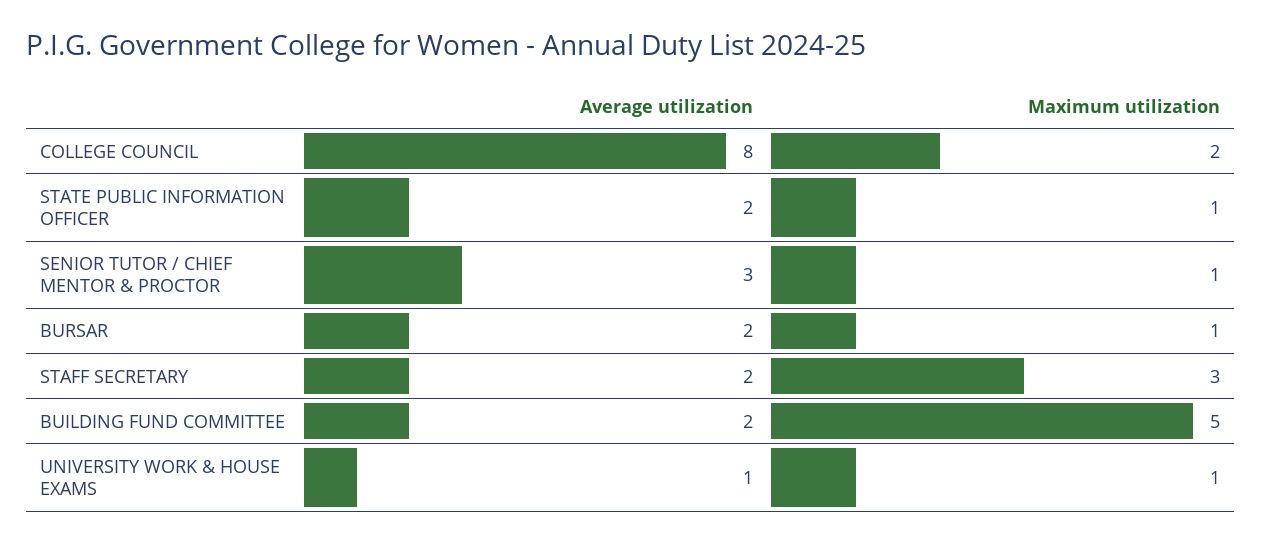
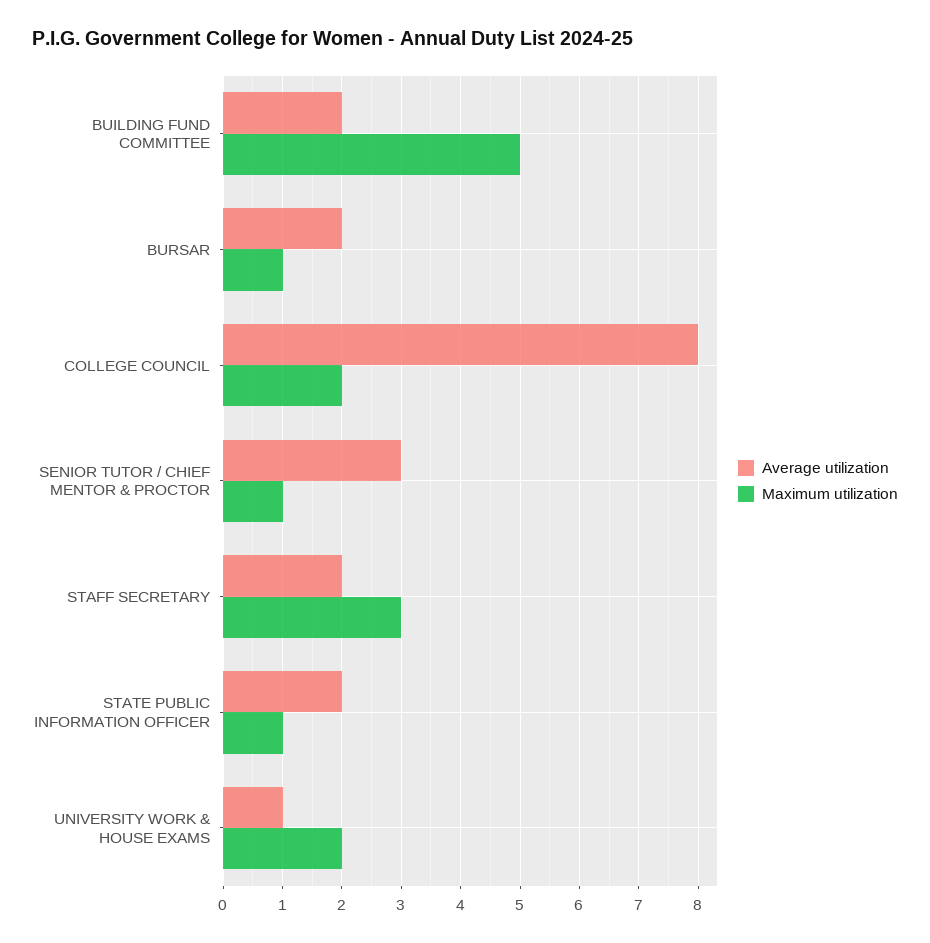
Maximum utilization, UNIVERSITY WORK & HOUSE EXAMS: 1 -> 2

